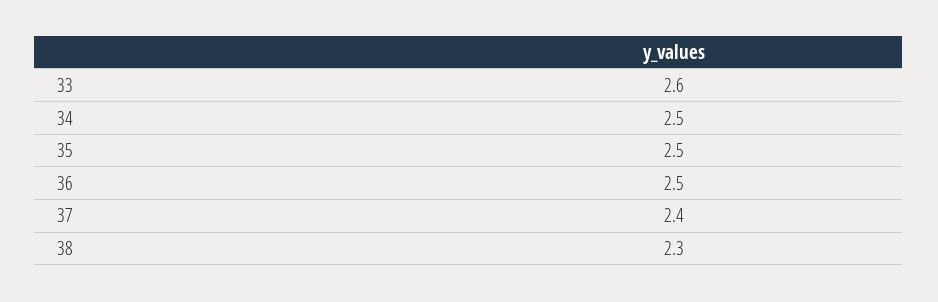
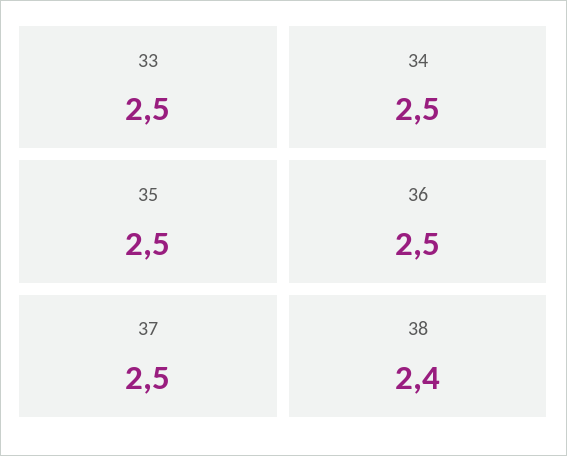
33: 2.6 -> 2.5
37: 2.4 -> 2.5
38: 2.3 -> 2.4

